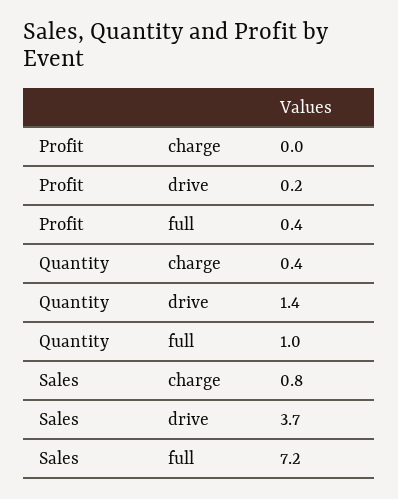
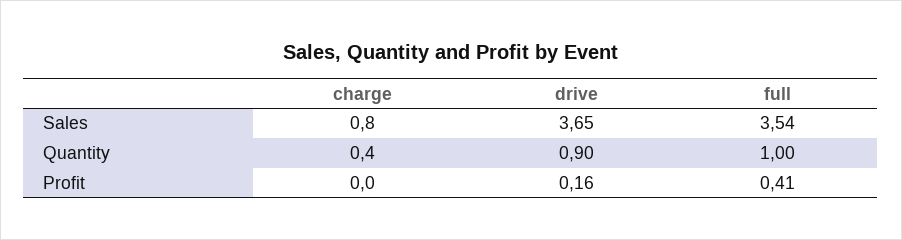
Quantity, drive: 1.4 -> 0.9
Sales, full: 7.2 -> 3.54

